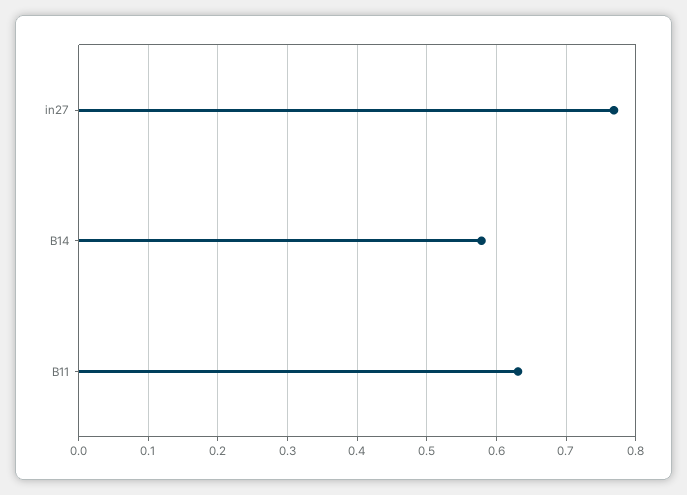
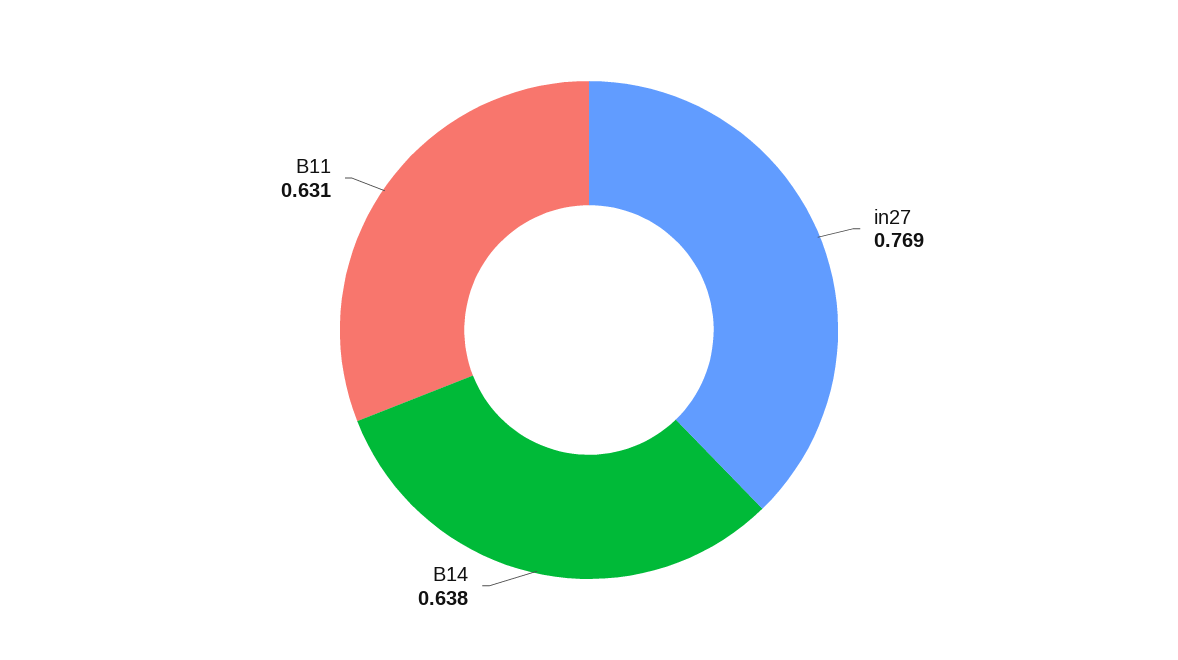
B14: 0.58 -> 0.638

